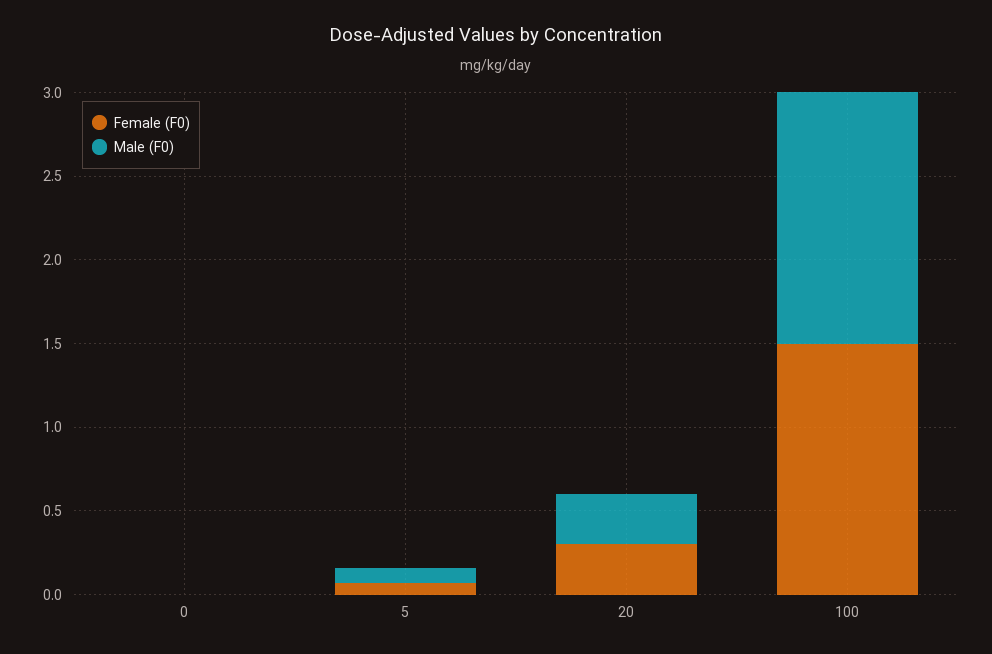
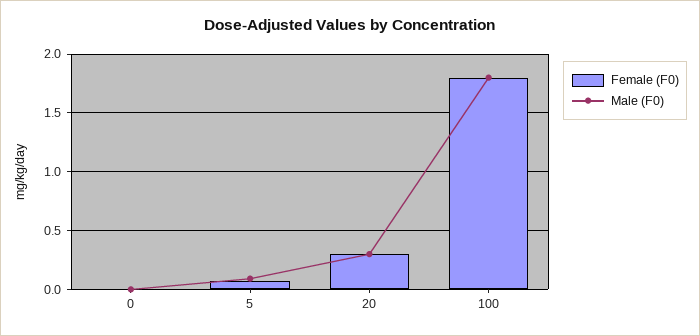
Female (F0), 100: 1.5 -> 1.8
Male (F0), 100: 1.5 -> 1.8

